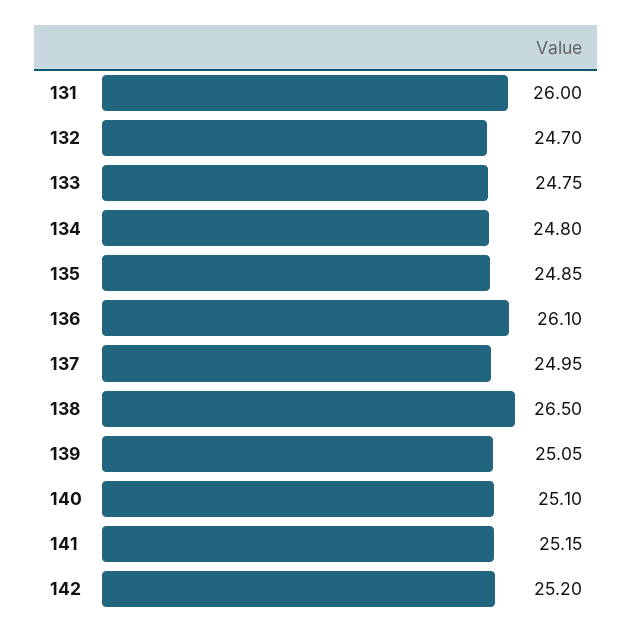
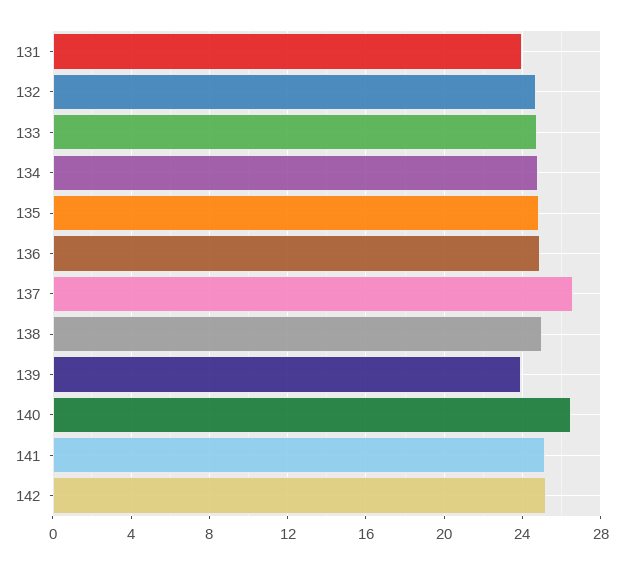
131: 26 -> 24
136: 26.1 -> 25
137: 24.95 -> 26.5
138: 26.5 -> 25
139: 25.05 -> 24
140: 25.1 -> 26.5

